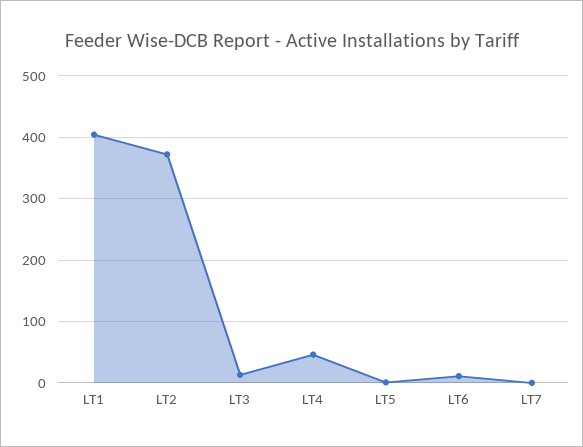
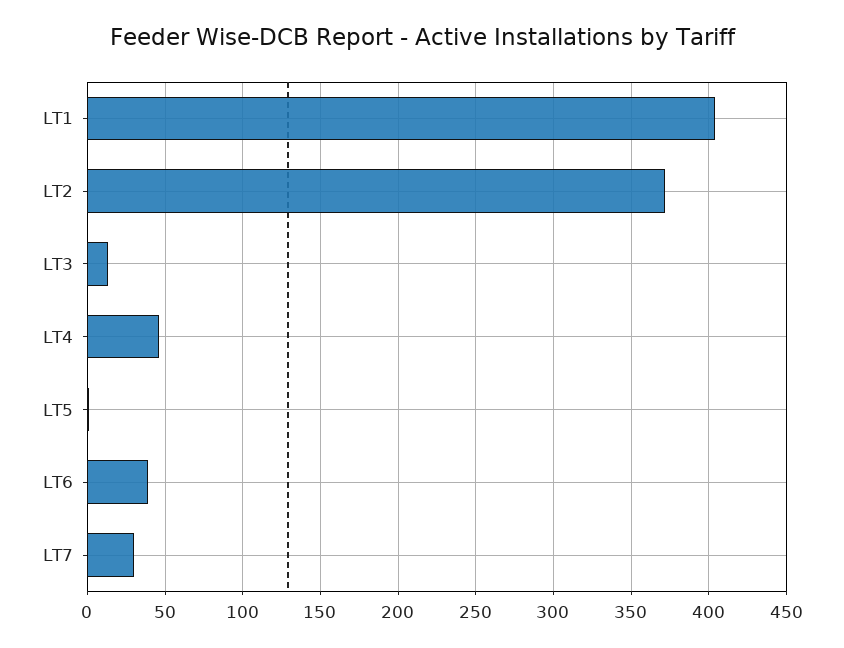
LT6: 10 -> 40
LT7: 0 -> 30

